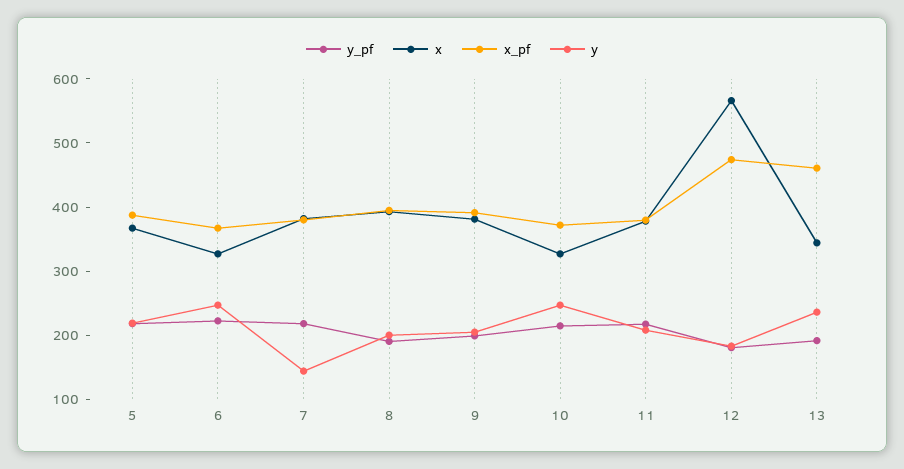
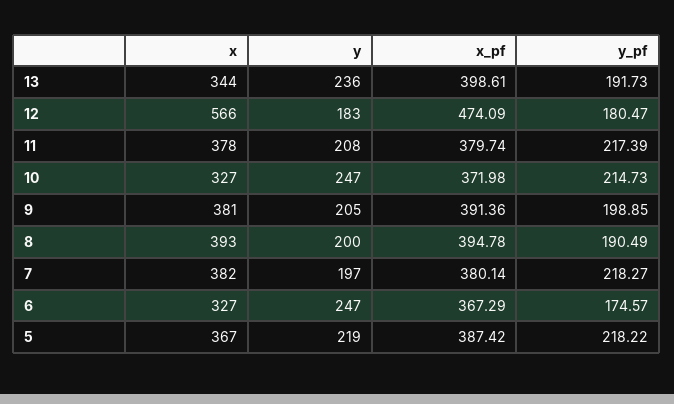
y_pf, 6: 220 -> 174.57
y, 7: 140 -> 197
x_pf, 13: 460 -> 398.61

